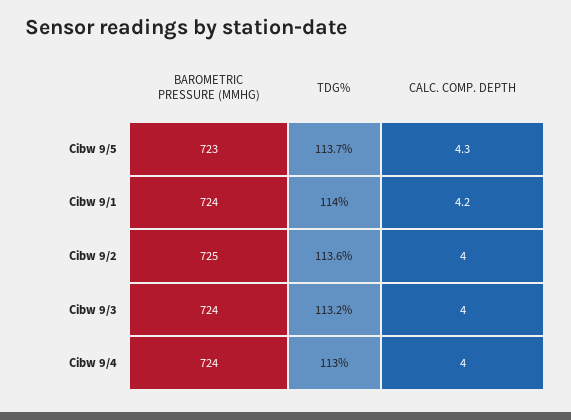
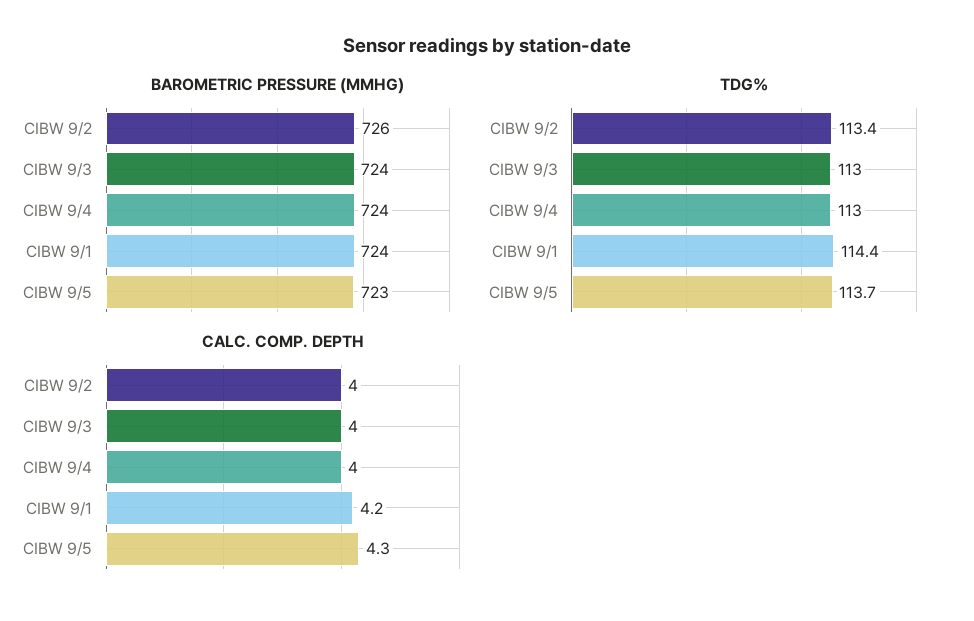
TDG%, Cibw 9/1: 114 -> 114.4
BAROMETRIC PRESSURE (MMHG), Cibw 9/2: 725 -> 726
TDG%, Cibw 9/2: 113.6 -> 113.4
TDG%, Cibw 9/3: 113.2 -> 113

